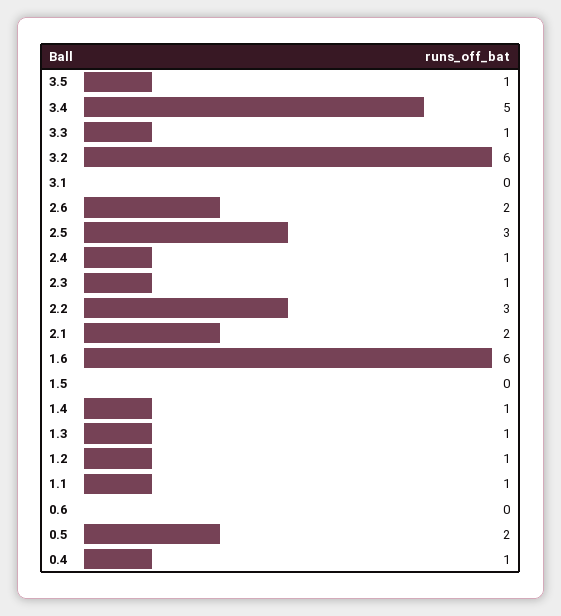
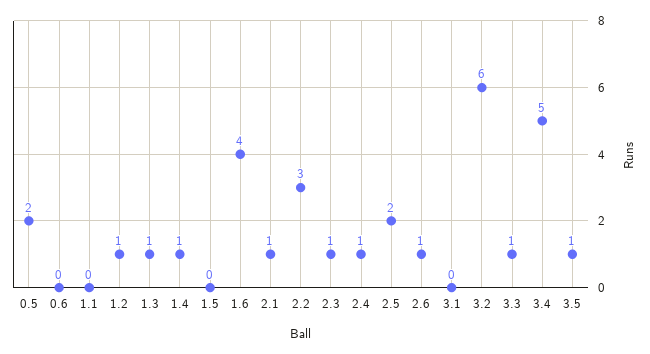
2.6: 2 -> 1
2.5: 3 -> 2
2.1: 2 -> 1
1.6: 6 -> 4
1.1: 1 -> 0
0.4: 1 -> none

